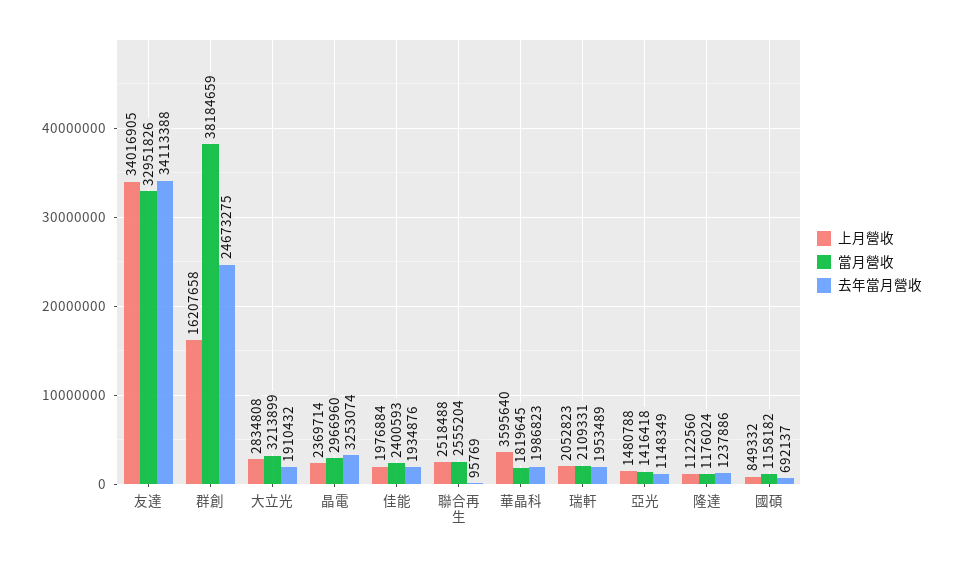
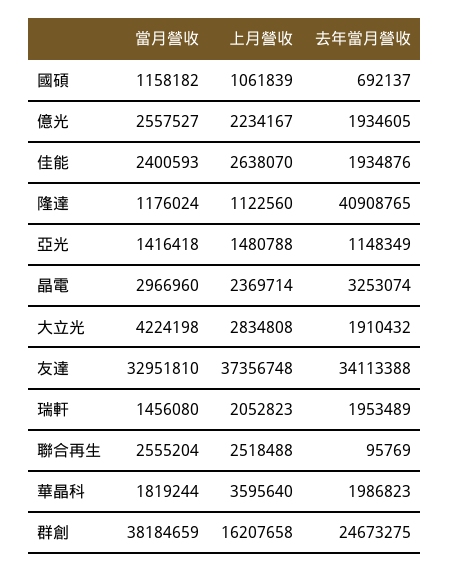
上月營收, 友達: 34016905 -> 37356748
當月營收, 友達: 32951826 -> 32951810
當月營收, 大立光: 3213899 -> 4224198
上月營收, 佳能: 1976884 -> 2638070
當月營收, 華晶科: 1819645 -> 1819244
當月營收, 瑞軒: 2109331 -> 1456080
去年當月營收, 隆達: 1237886 -> 40908765
上月營收, 國碩: 849332 -> 1061839
當月營收, 億光: none -> 2557527
上月營收, 億光: none -> 2234167
去年當月營收, 億光: none -> 1934605

